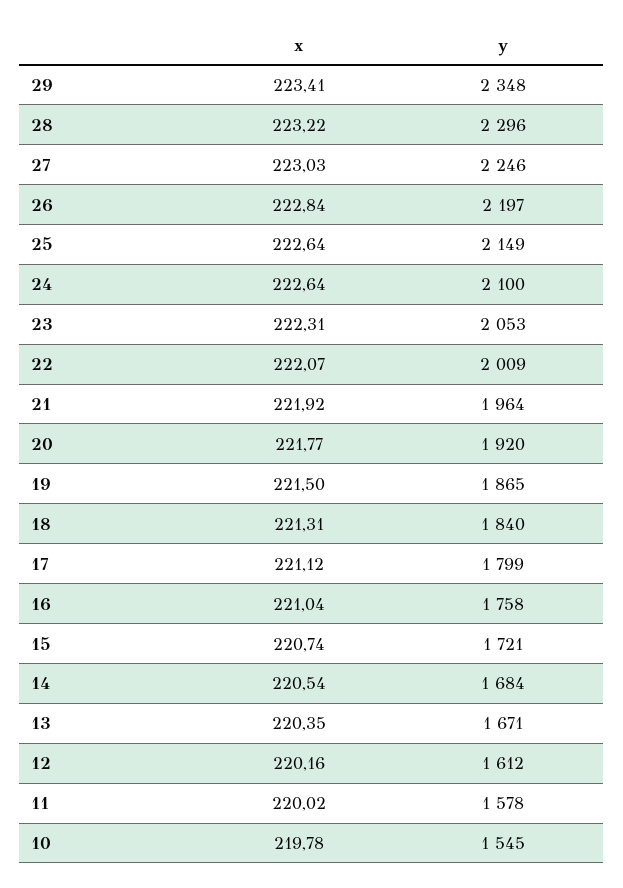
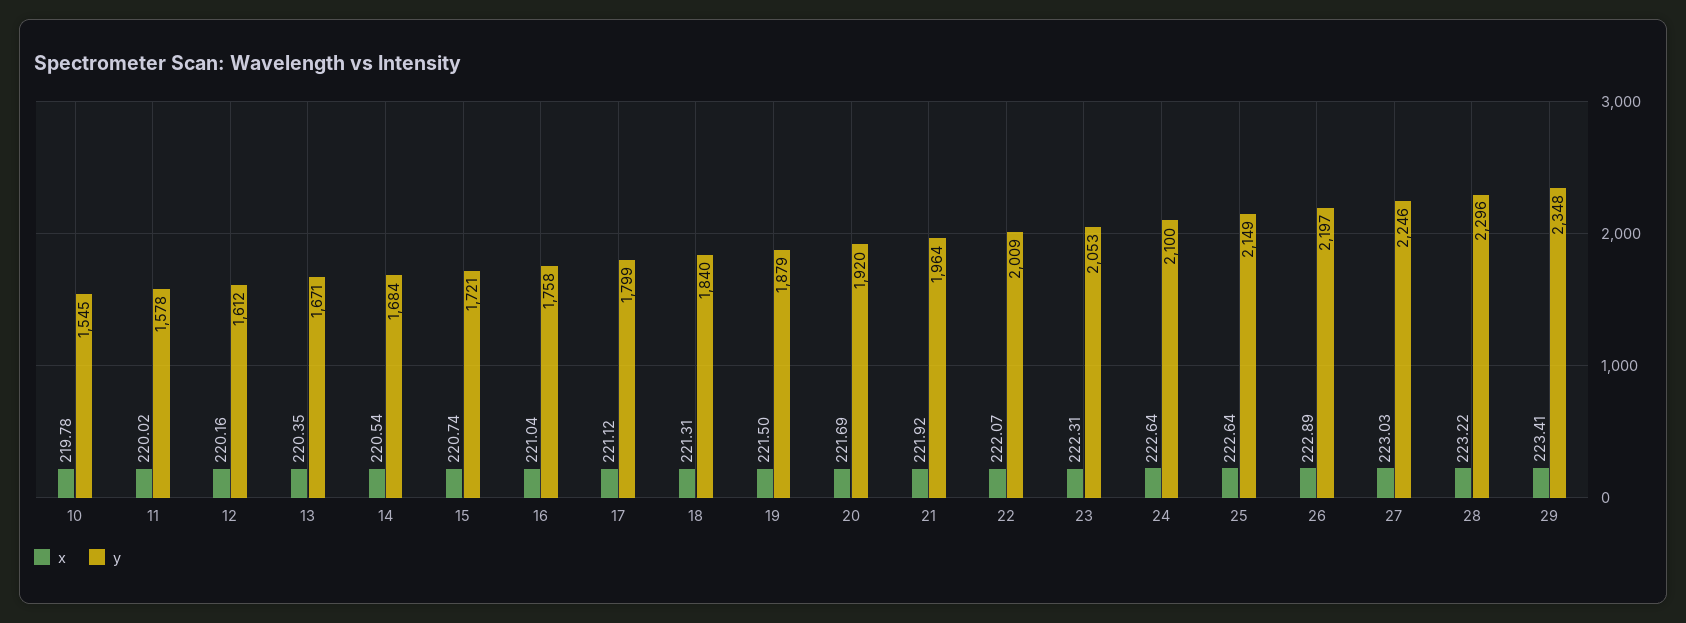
x, 26: 222.84 -> 222.89
x, 20: 221.77 -> 221.69
y, 19: 1865 -> 1879

